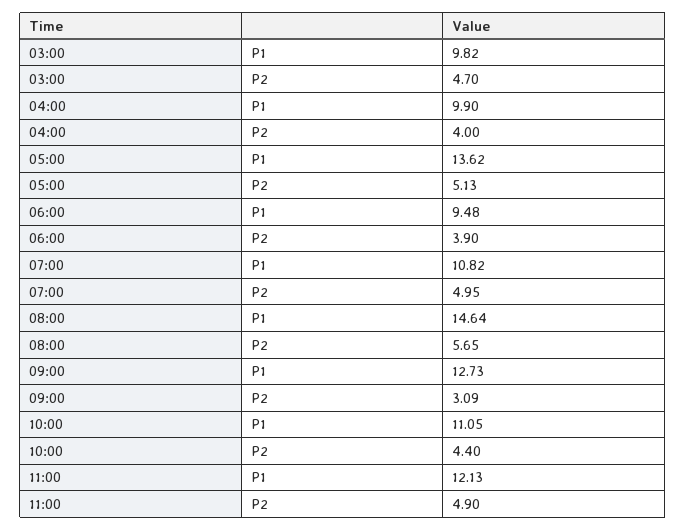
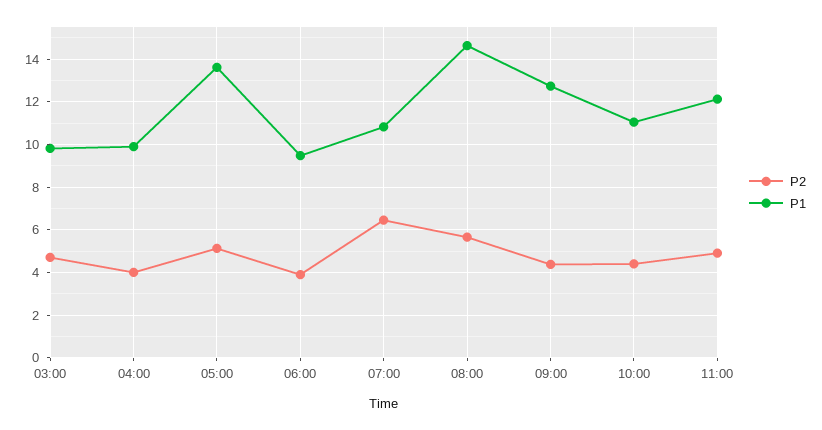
P2, 07:00: 4.95 -> 6.5
P2, 09:00: 3.09 -> 4.5

